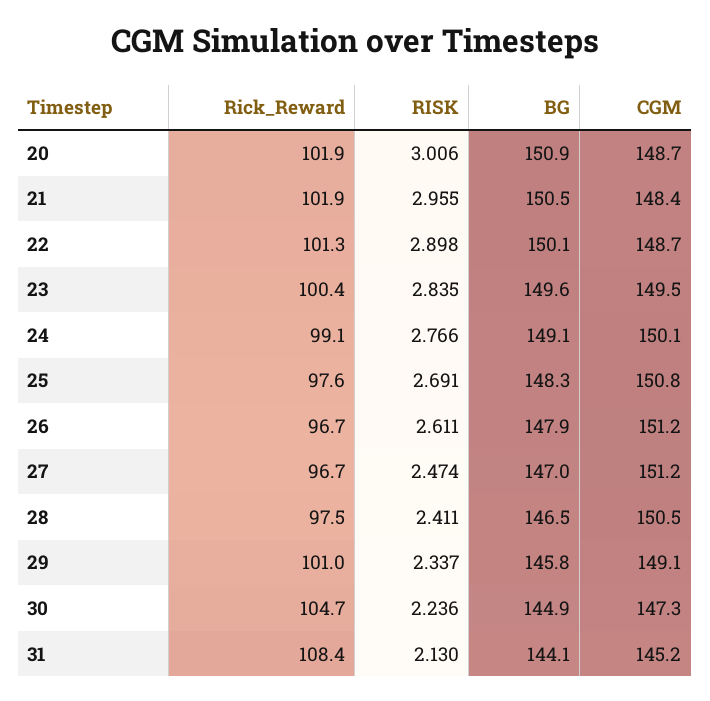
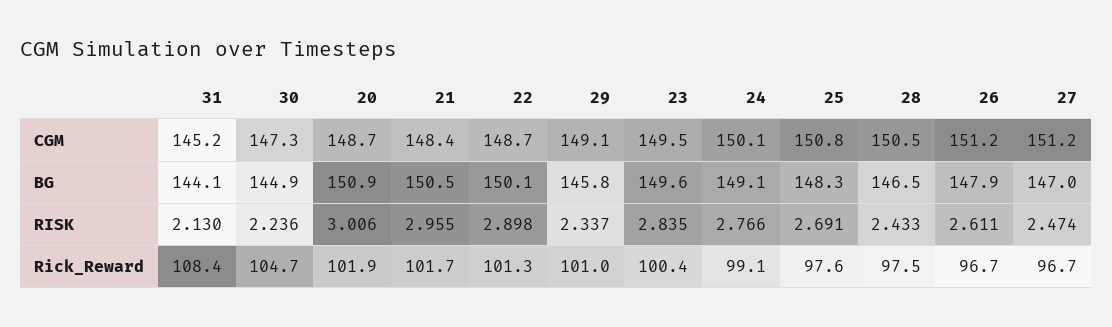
Rick_Reward, 21: 101.9 -> 101.7
RISK, 28: 2.411 -> 2.433

